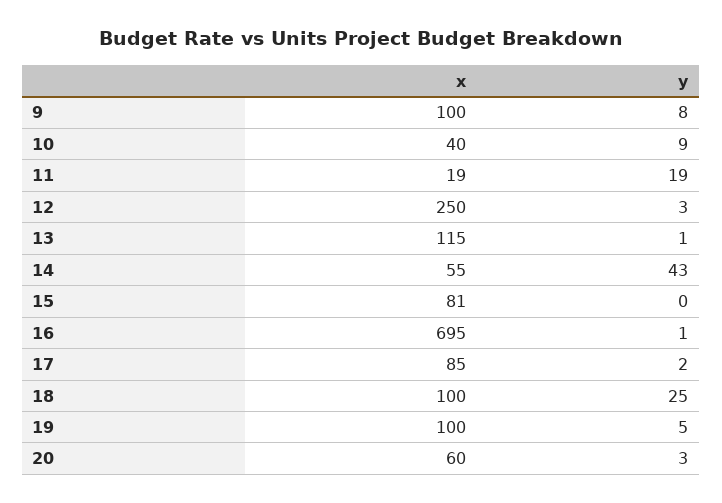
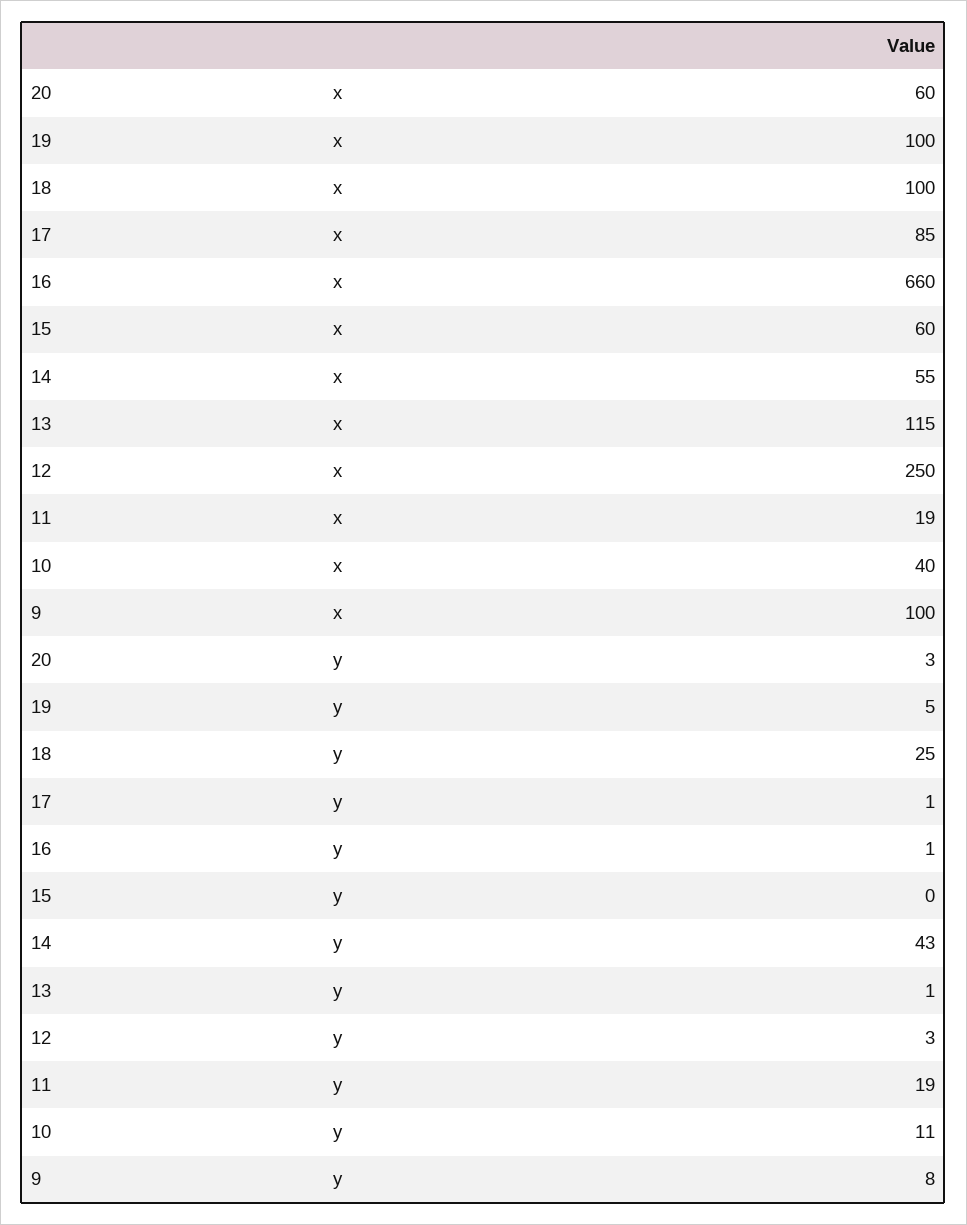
y, 10: 9 -> 11
x, 15: 81 -> 60
x, 16: 695 -> 660
y, 17: 2 -> 1

